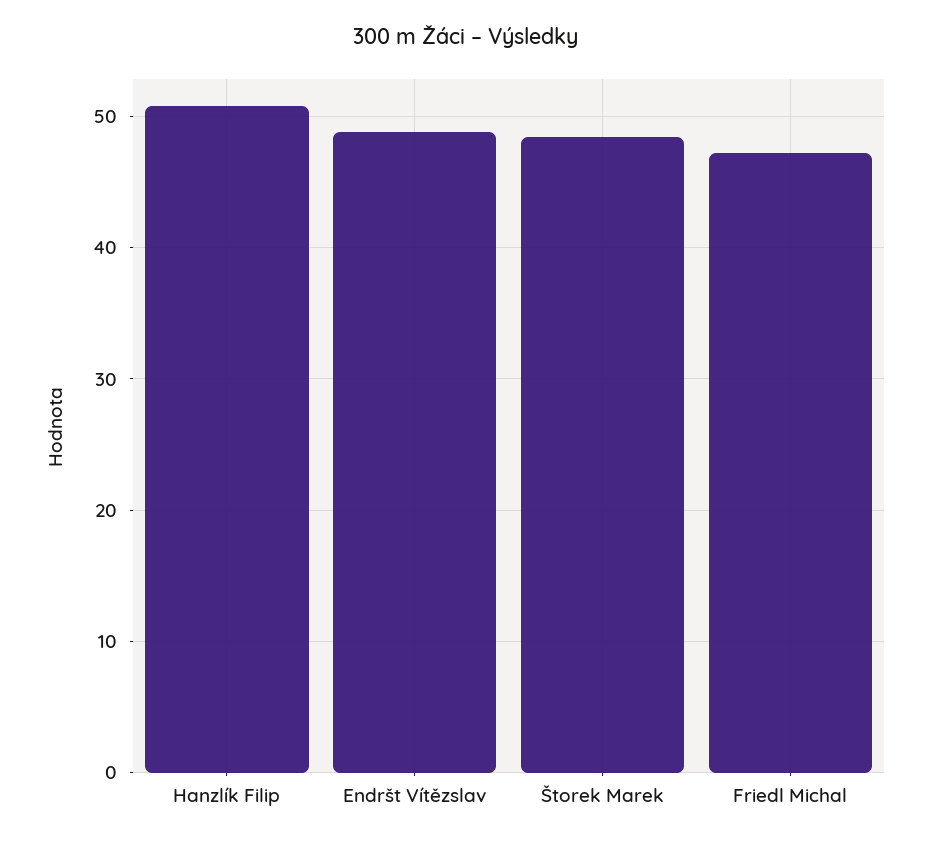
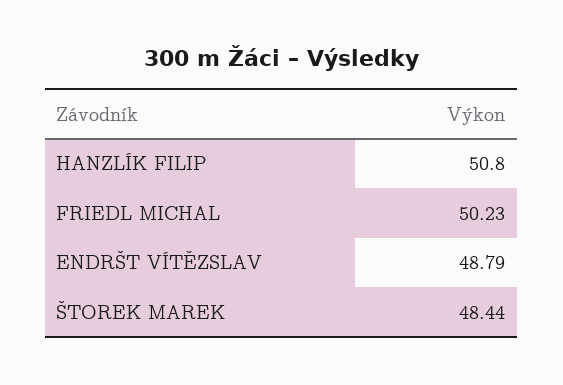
Friedl Michal: 47 -> 50.23

